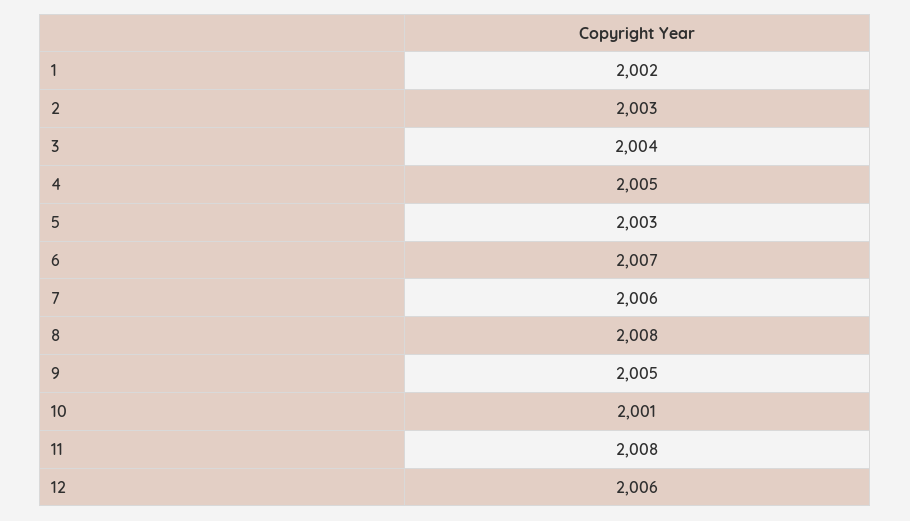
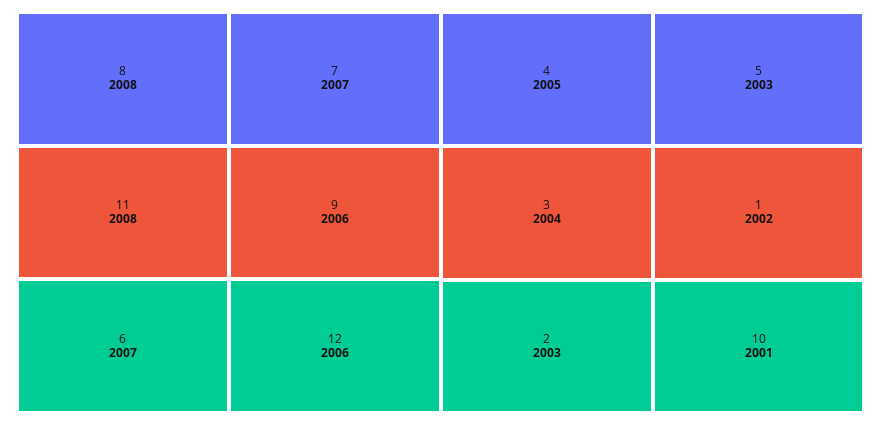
7: 2006 -> 2007
9: 2005 -> 2006

